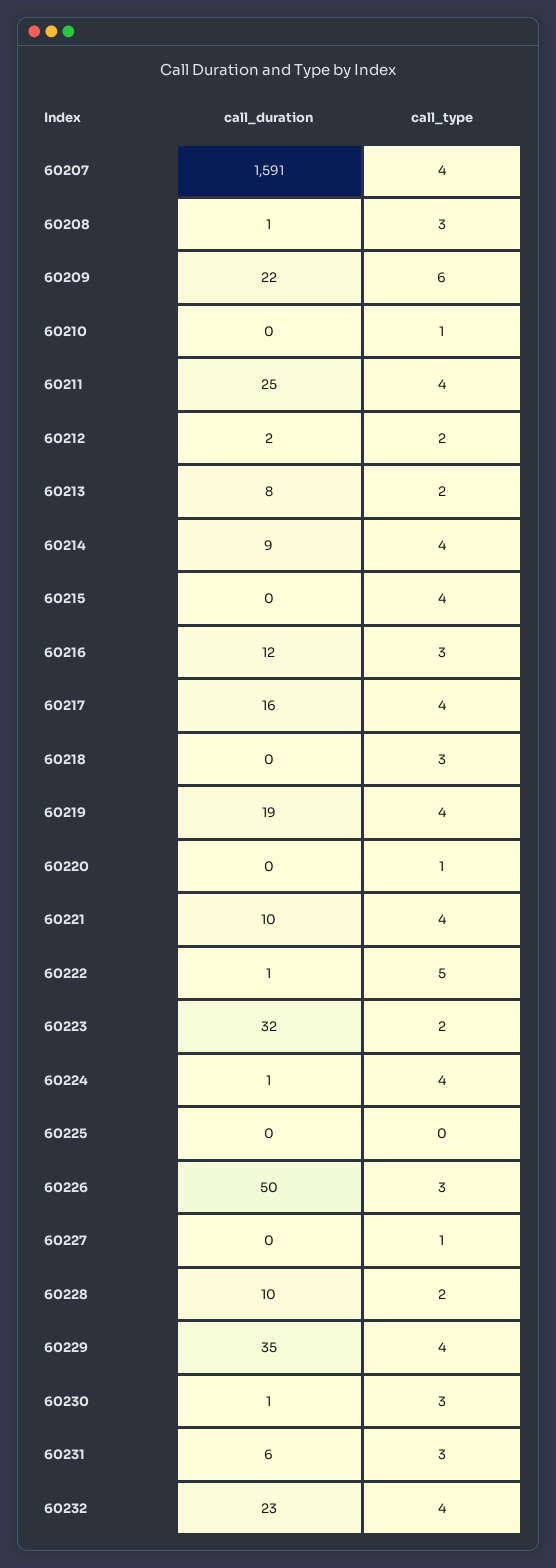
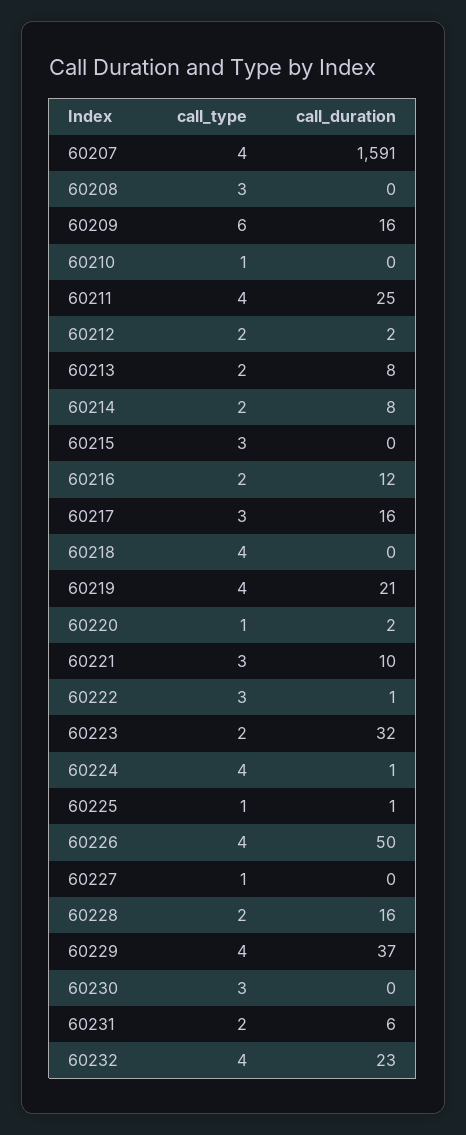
call_duration, 60208: 1 -> 0
call_duration, 60209: 22 -> 16
call_duration, 60214: 9 -> 8
call_type, 60214: 4 -> 2
call_type, 60215: 4 -> 3
call_type, 60216: 3 -> 2
call_type, 60217: 4 -> 3
call_type, 60218: 3 -> 4
call_duration, 60219: 19 -> 21
call_duration, 60220: 0 -> 2
call_type, 60221: 4 -> 3
call_type, 60222: 5 -> 3
call_duration, 60225: 0 -> 1
call_type, 60225: 0 -> 1
call_type, 60226: 3 -> 4
call_duration, 60228: 10 -> 16
call_duration, 60229: 35 -> 37
call_duration, 60230: 1 -> 0
call_type, 60231: 3 -> 2

